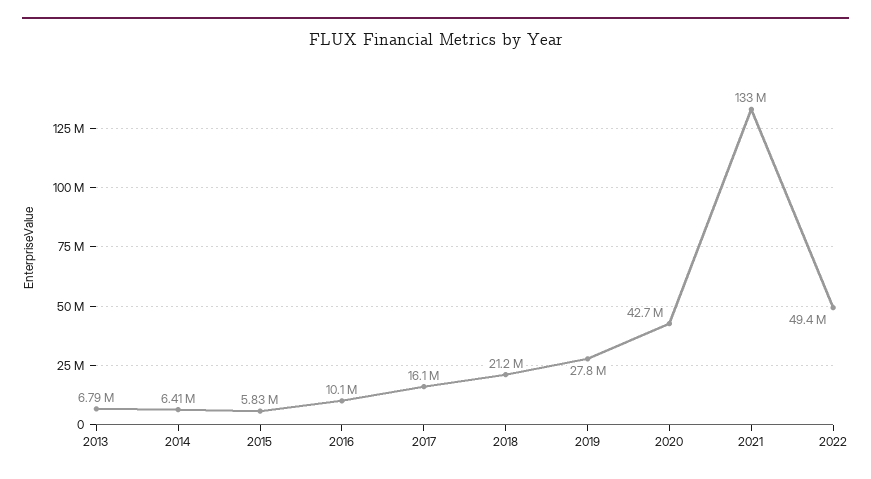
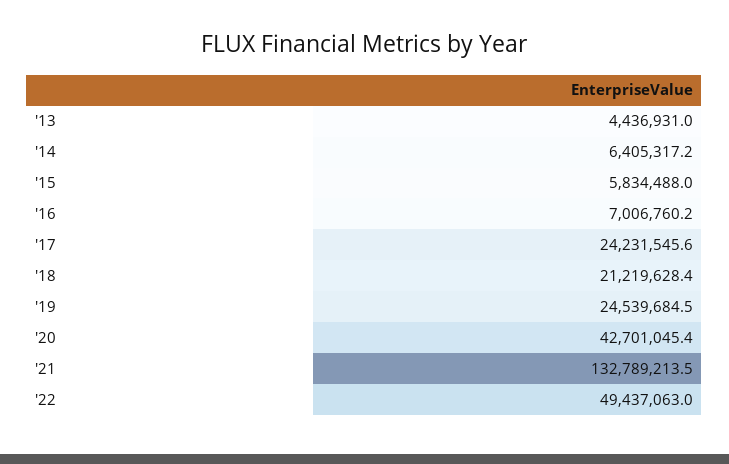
2013: 6790000 -> 4436931
2016: 10100000 -> 7006760.2
2017: 16100000 -> 24231545.6
2019: 27800000 -> 24539684.5

